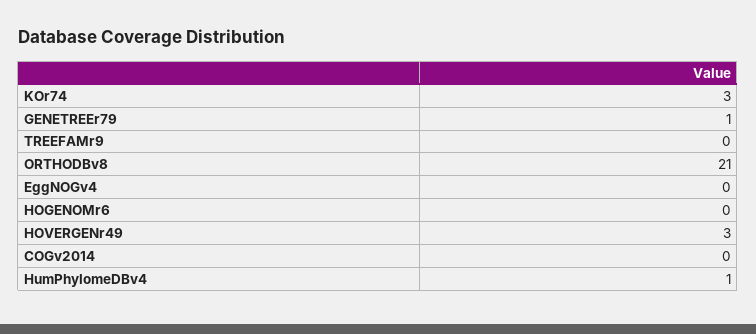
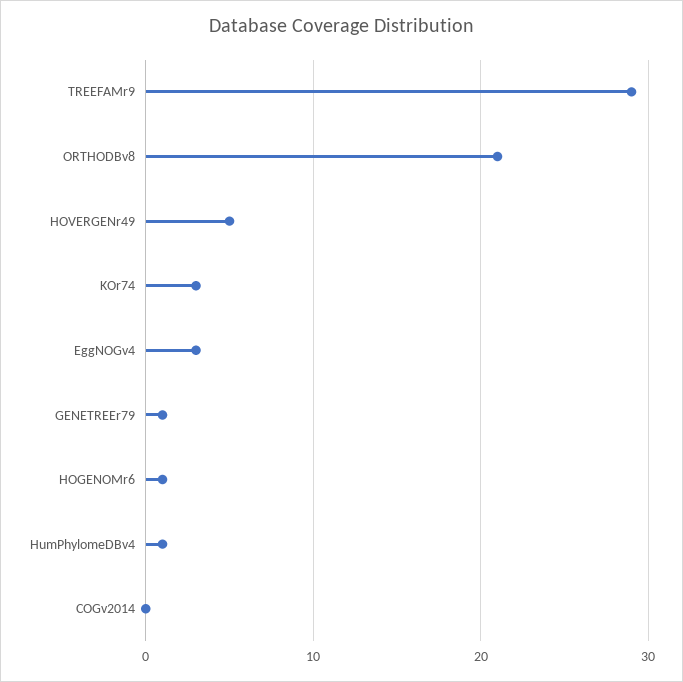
TREEFAMr9: 0 -> 29
EggNOGv4: 0 -> 3
HOGENOMr6: 0 -> 1
HOVERGENr49: 3 -> 5

